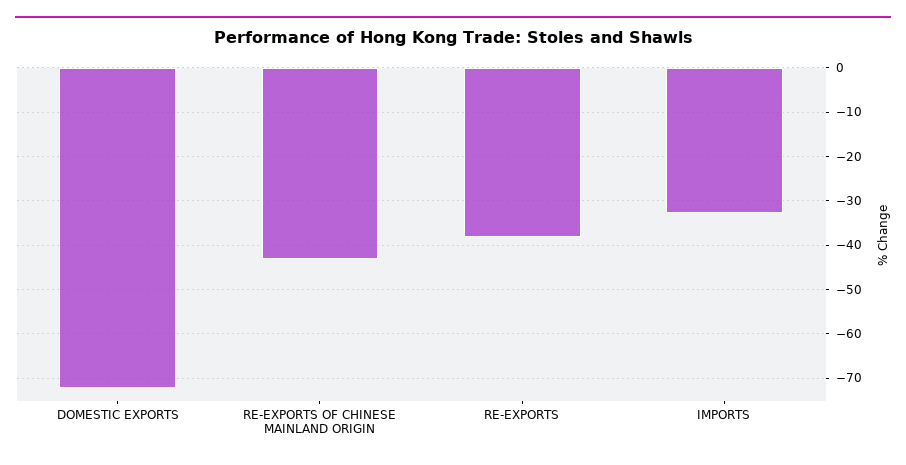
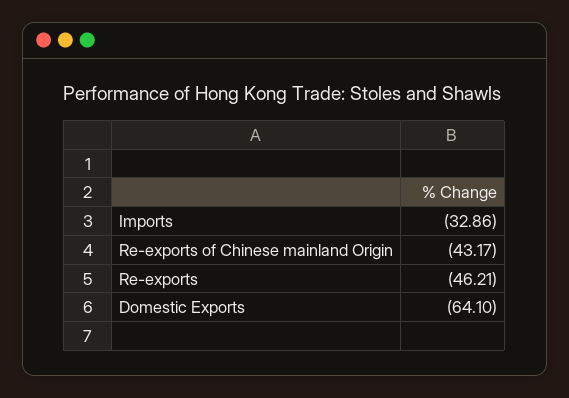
DOMESTIC EXPORTS: -72 -> -64.1
RE-EXPORTS: -38 -> -46.21

